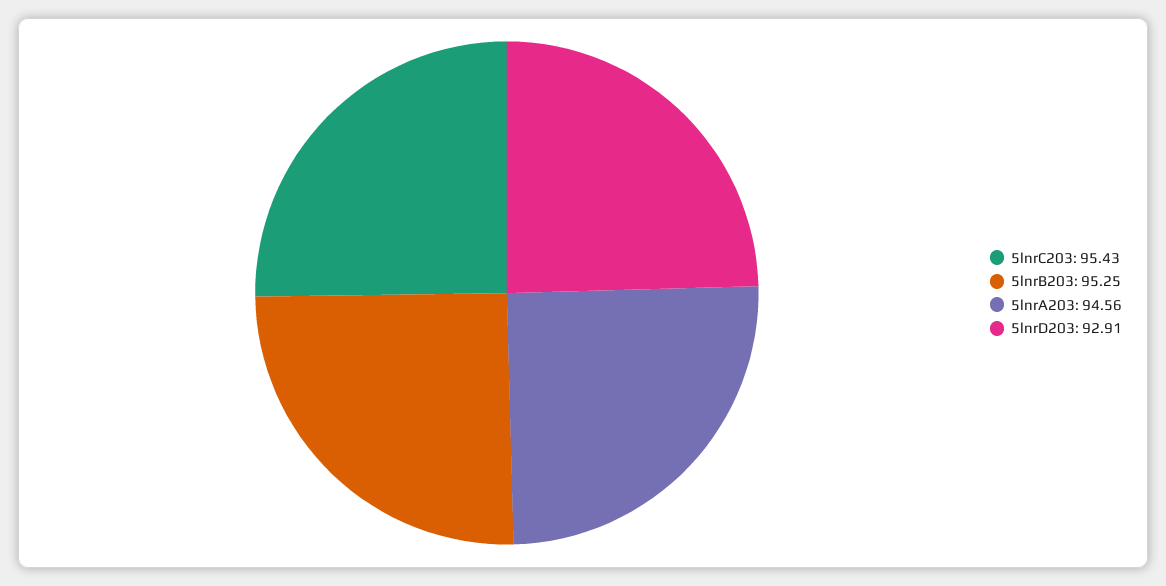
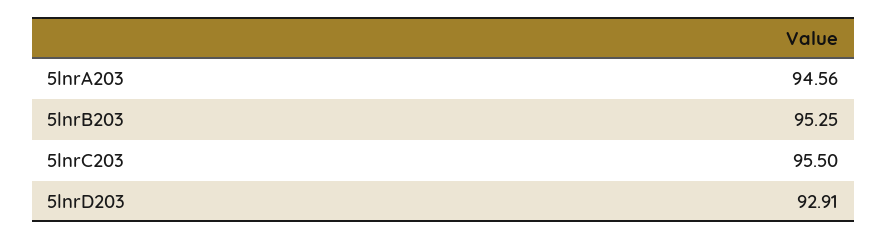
5lnrC203: 95.43 -> 95.5

